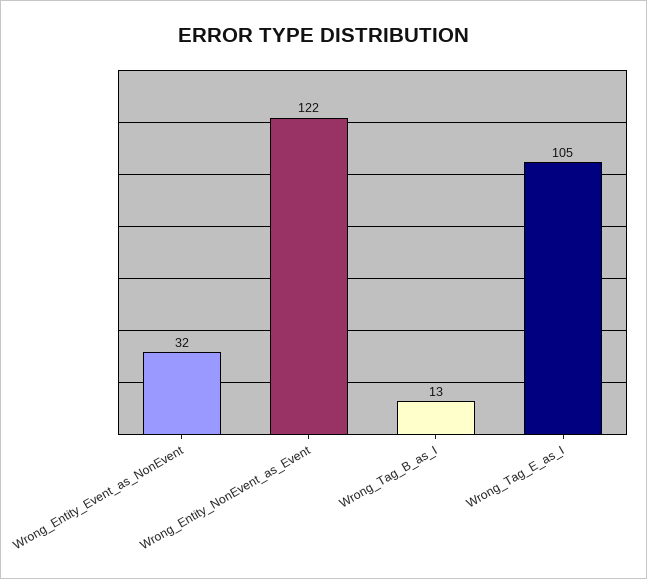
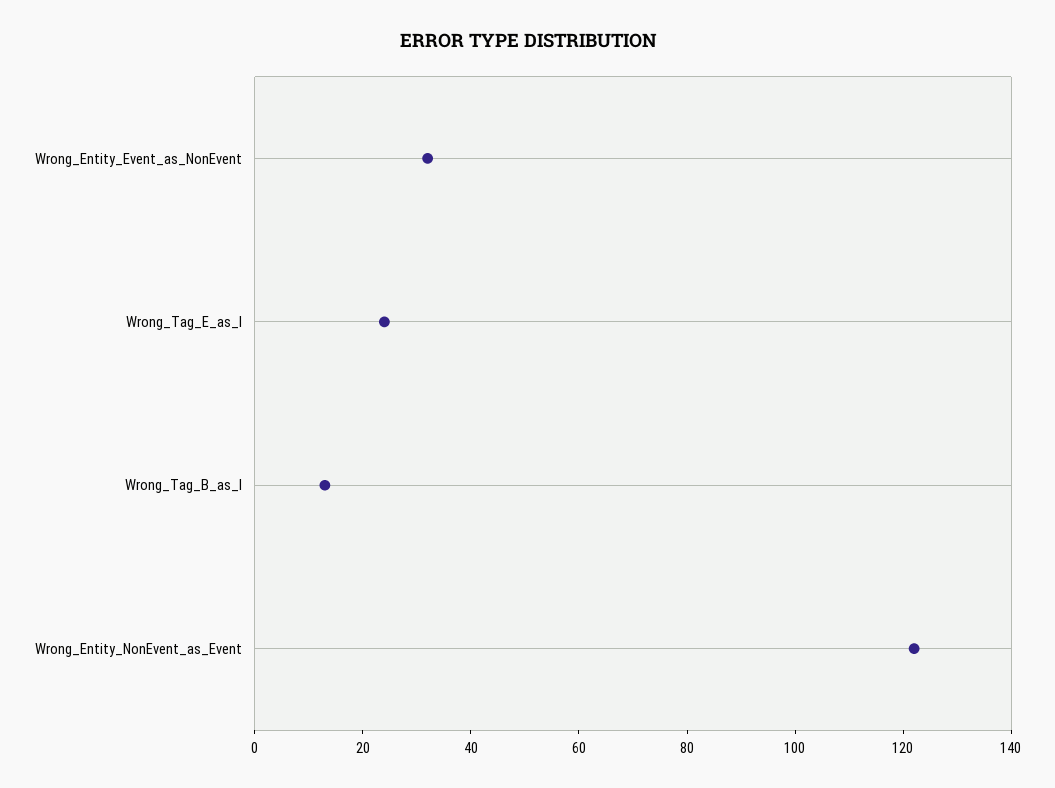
Wrong_Tag_E_as_I: 105 -> 25

